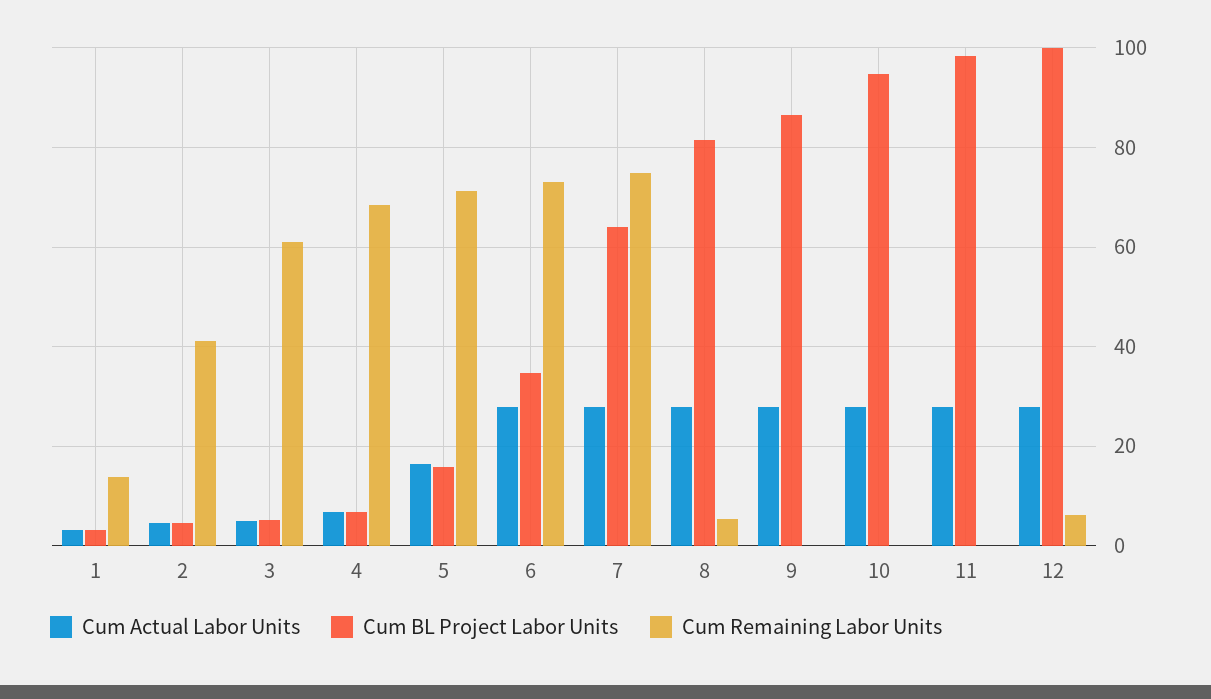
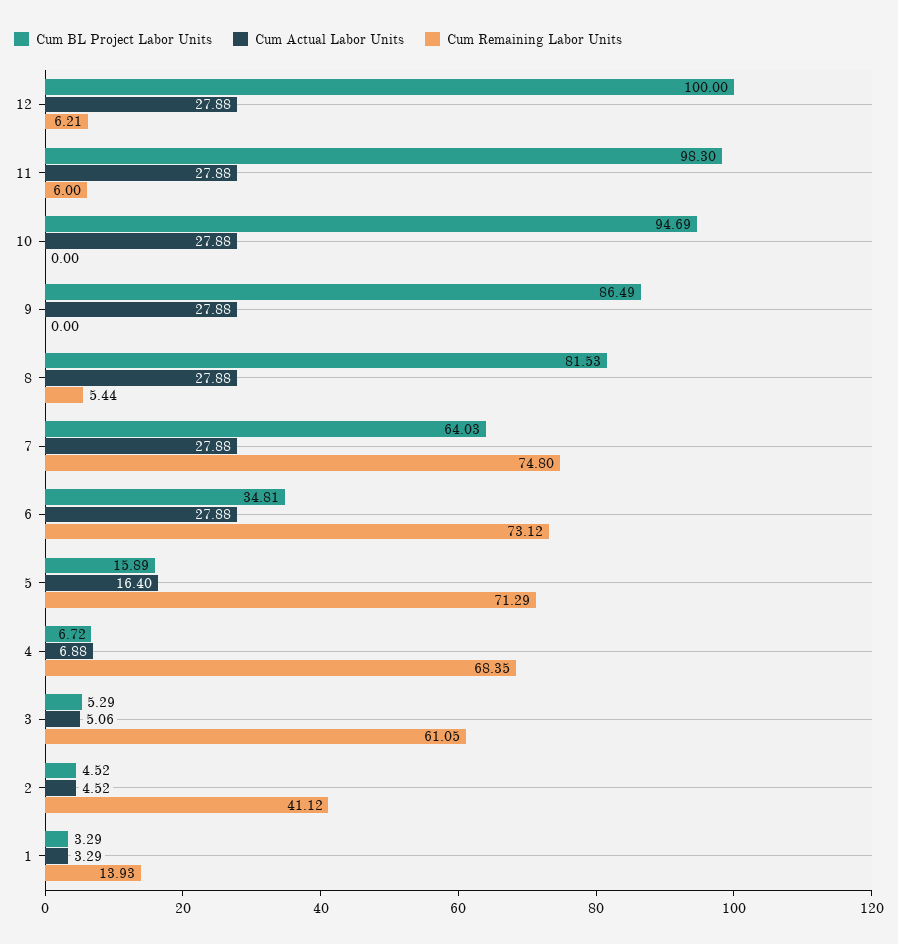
Cum Remaining Labor Units, 11: 0 -> 6

